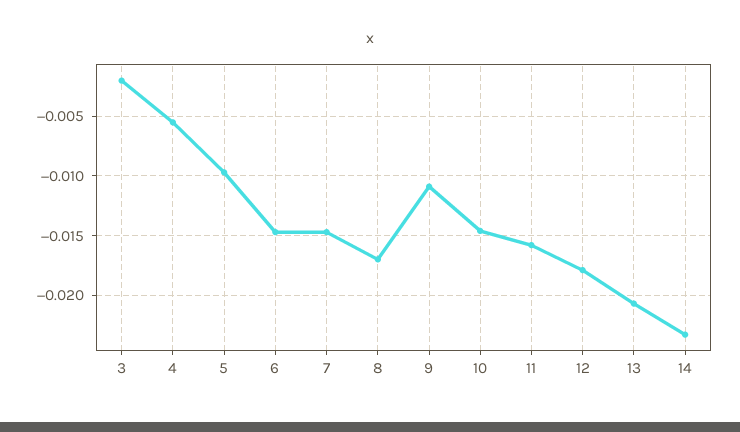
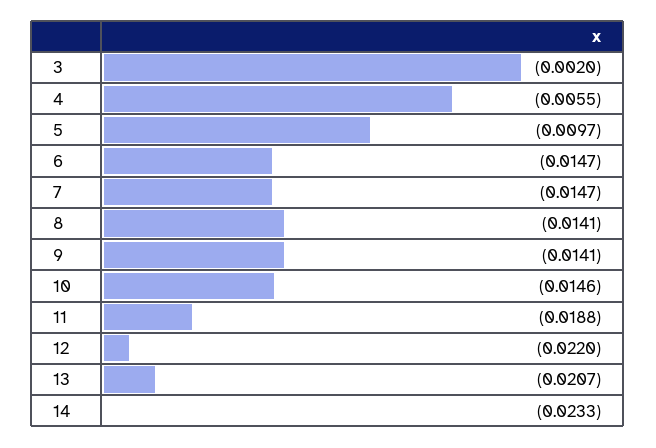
8: -0.017 -> -0.0141
9: -0.011 -> -0.0141
11: -0.016 -> -0.0188
12: -0.018 -> -0.022

